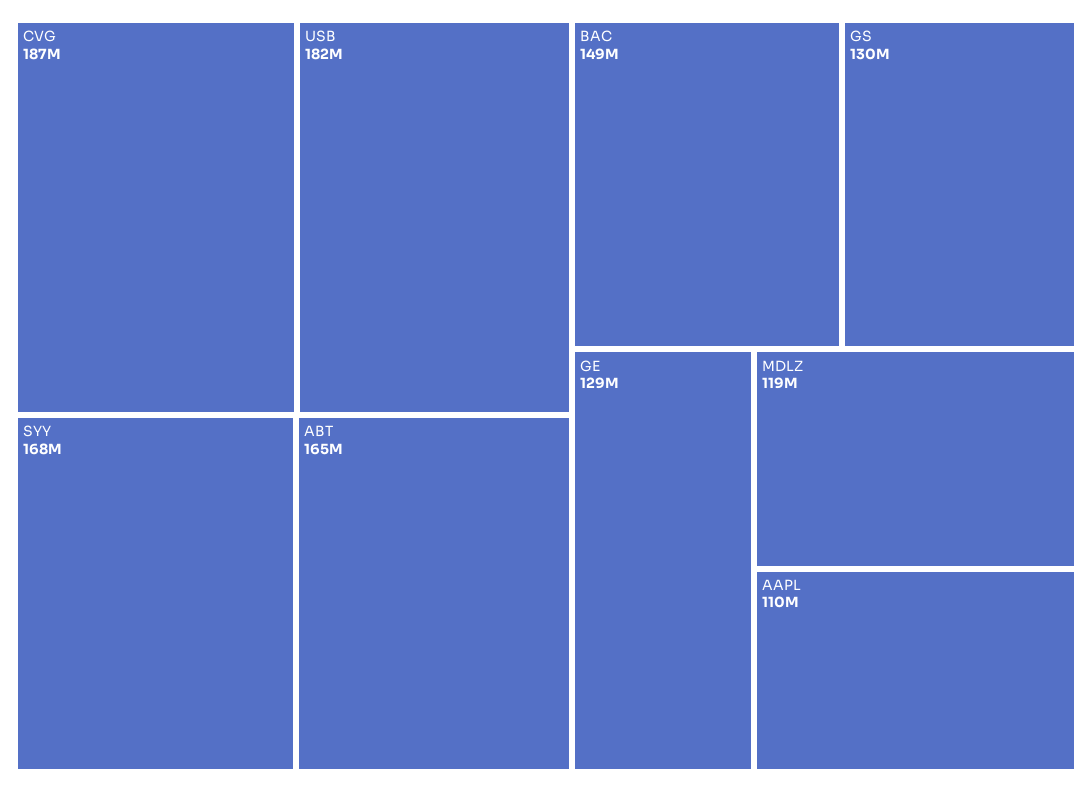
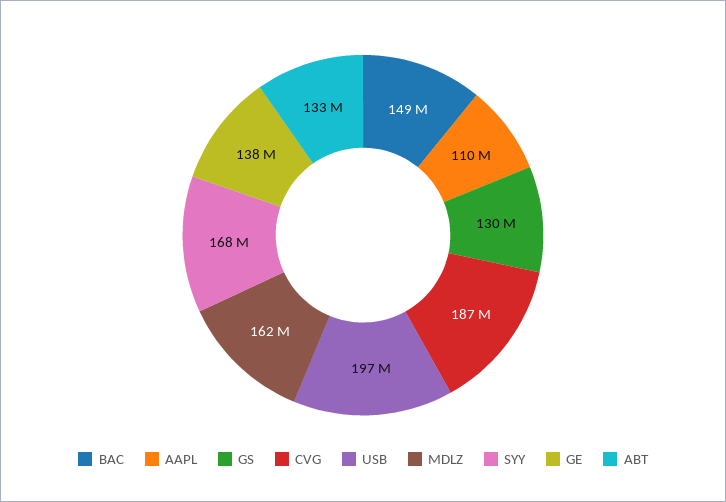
USB: 182000000 -> 197000000
ABT: 165000000 -> 133000000
GE: 129000000 -> 138000000
MDLZ: 119000000 -> 162000000

